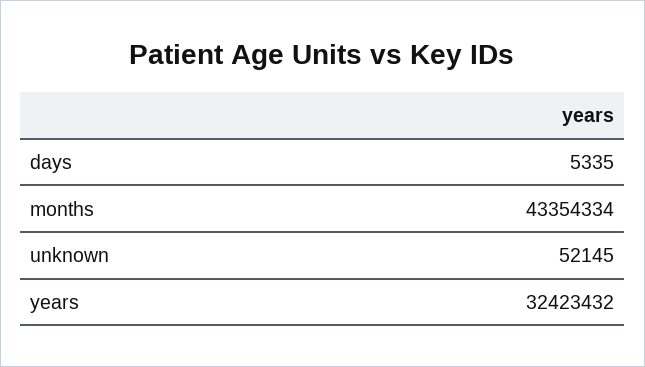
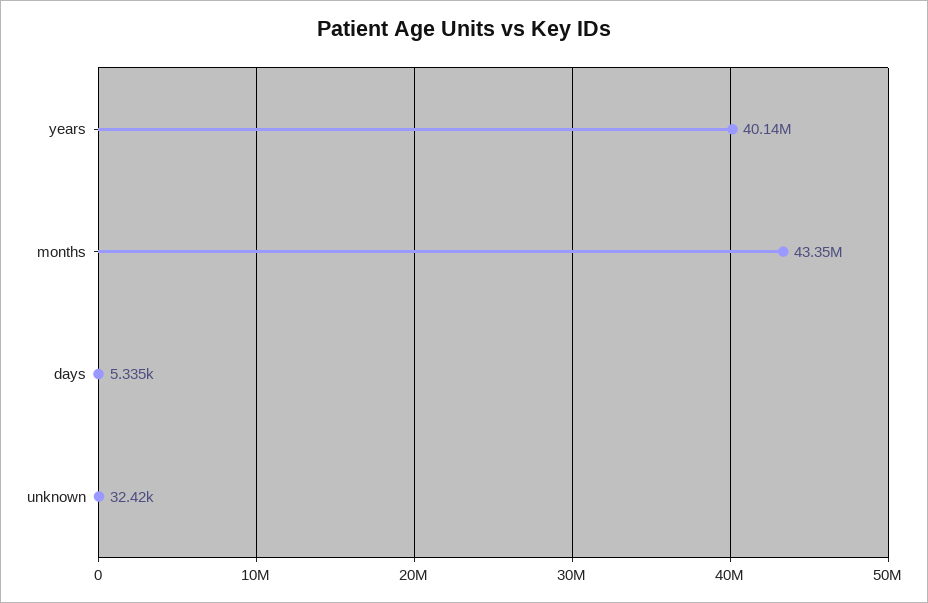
unknown: 52145 -> 32420
years: 32423432 -> 40140000

